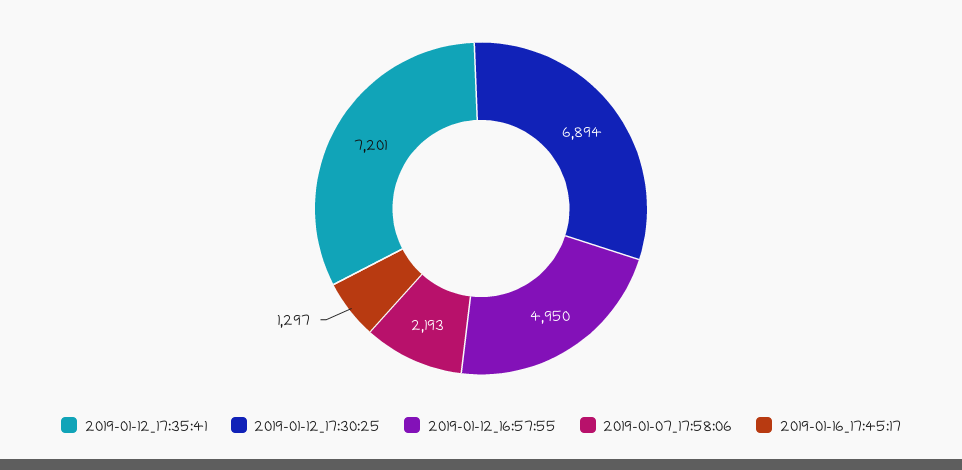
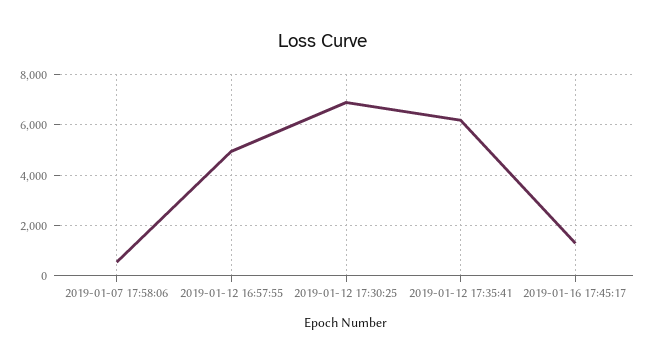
2019-01-12_17:35:41: 7201 -> 6250
2019-01-07_17:58:06: 2193 -> 500

